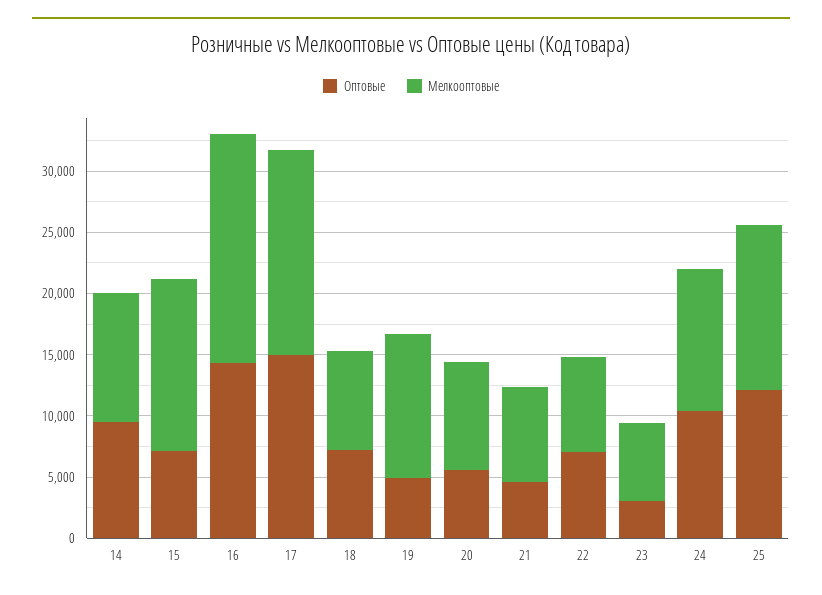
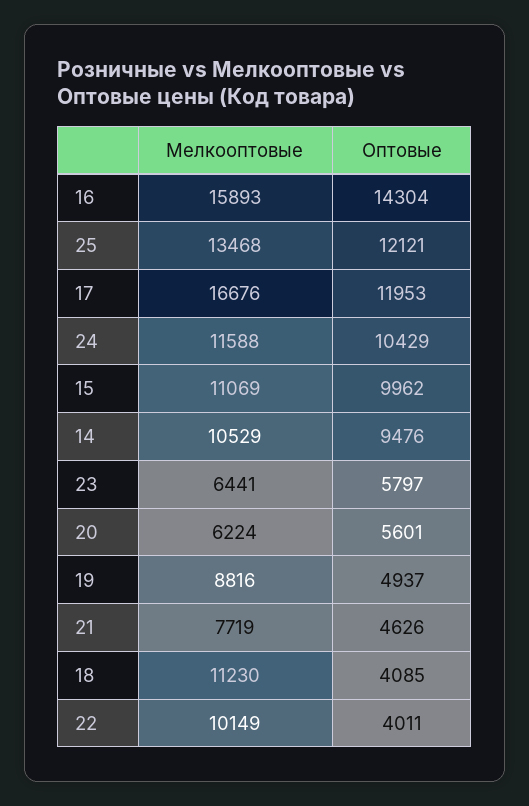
Оптовые, 15: 7000 -> 9962
Мелкооптовые, 15: 14000 -> 11069
Мелкооптовые, 16: 19000 -> 15893
Оптовые, 17: 15000 -> 11953
Оптовые, 18: 7000 -> 4085
Мелкооптовые, 18: 8000 -> 11230
Мелкооптовые, 19: 12000 -> 8816
Мелкооптовые, 20: 9000 -> 6224
Оптовые, 22: 7000 -> 4011
Мелкооптовые, 22: 8000 -> 10149
Оптовые, 23: 3000 -> 5797

